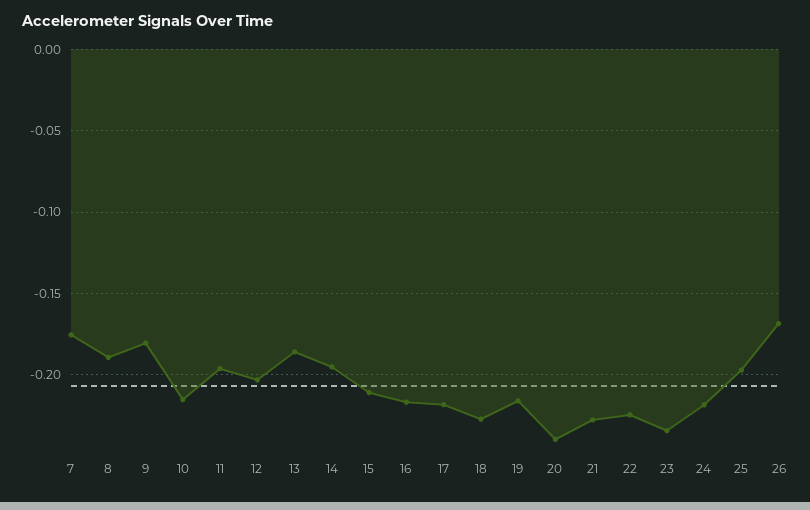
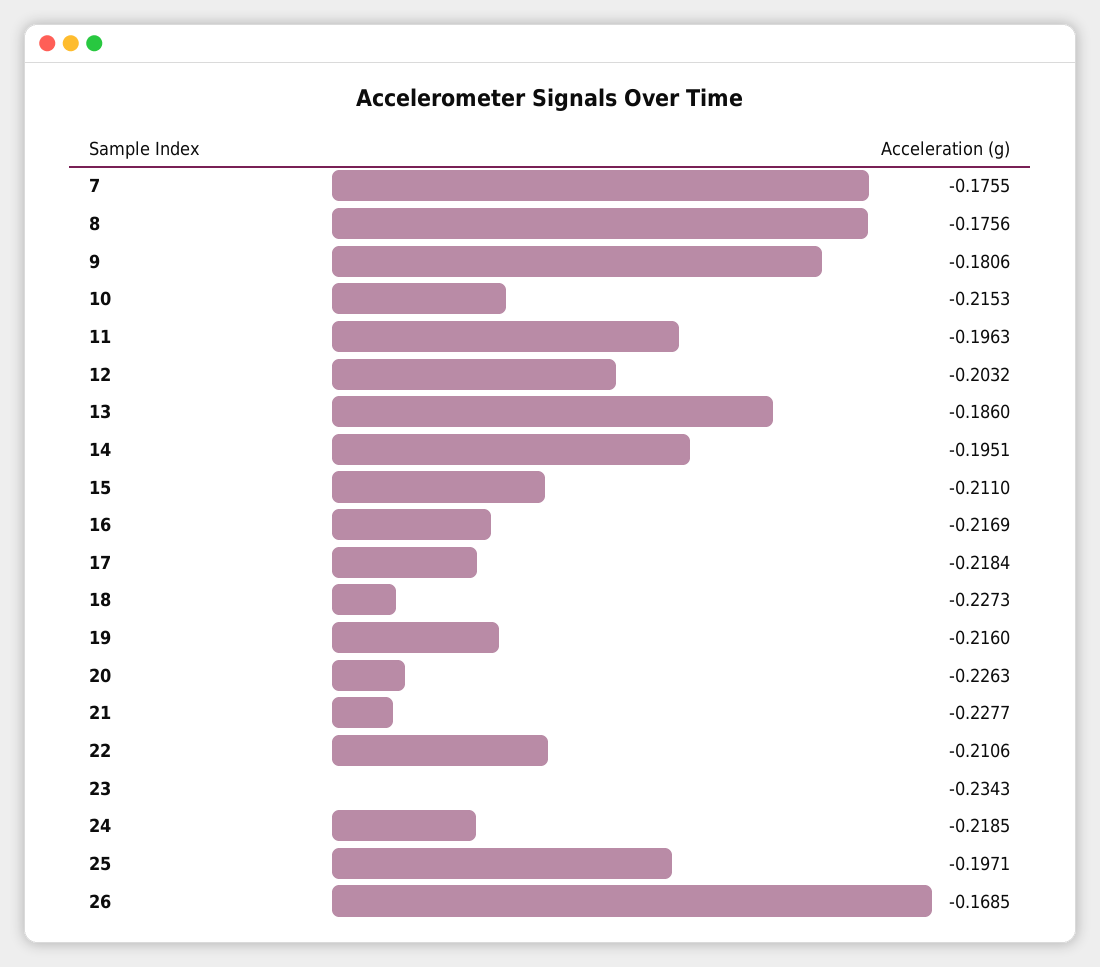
8: -0.19 -> -0.1756
20: -0.24 -> -0.2263
22: -0.225 -> -0.2106

